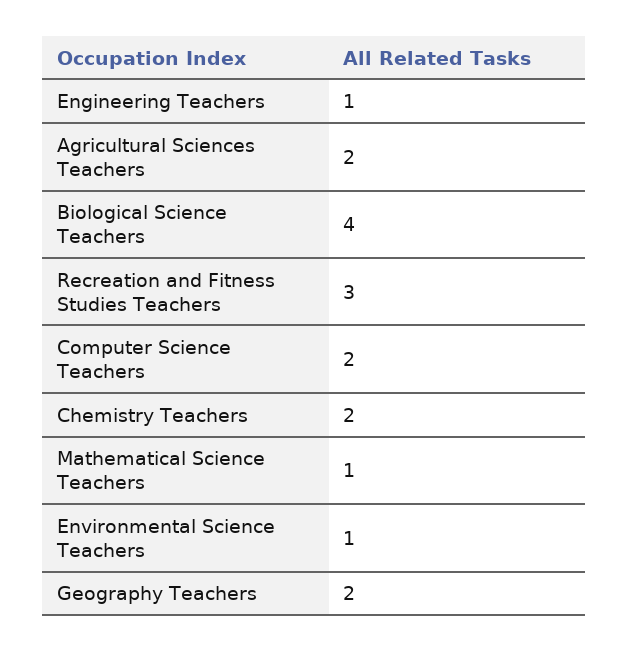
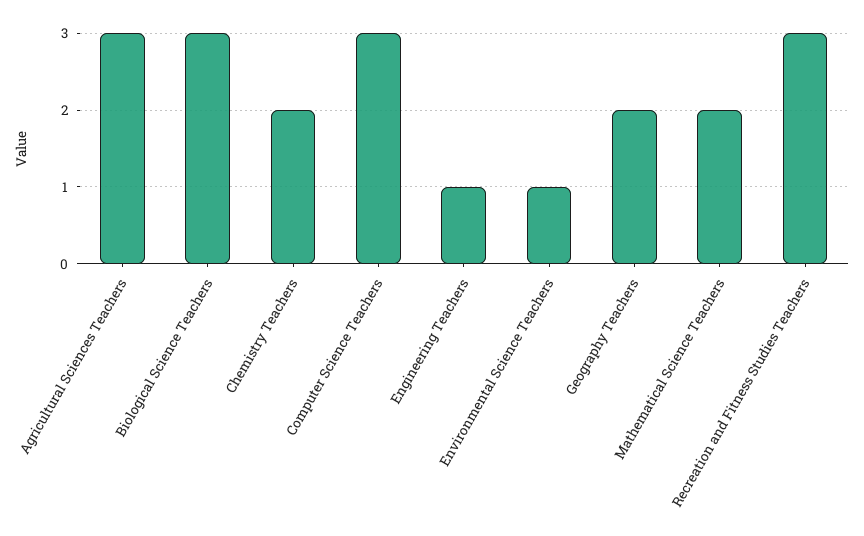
Agricultural Sciences Teachers: 2 -> 3
Biological Science Teachers: 4 -> 3
Computer Science Teachers: 2 -> 3
Mathematical Science Teachers: 1 -> 2

